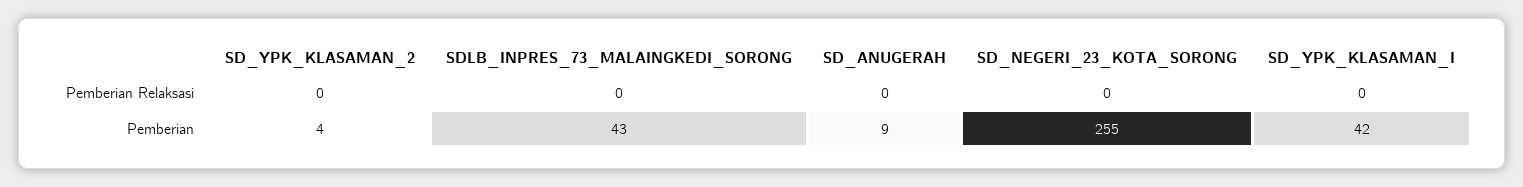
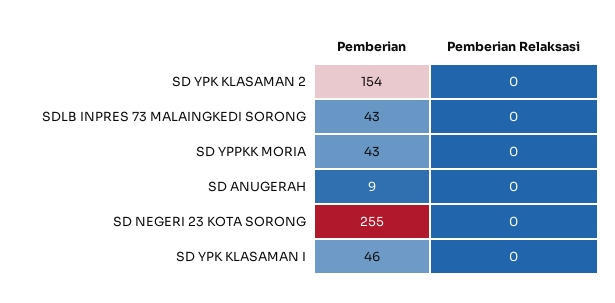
SD_YPK_KLASAMAN_2, Pemberian: 4 -> 154
SD_YPK_KLASAMAN_I, Pemberian: 42 -> 46
SD YPPKK MORIA, Pemberian: none -> 43
SD YPPKK MORIA, Pemberian Relaksasi: none -> 0

